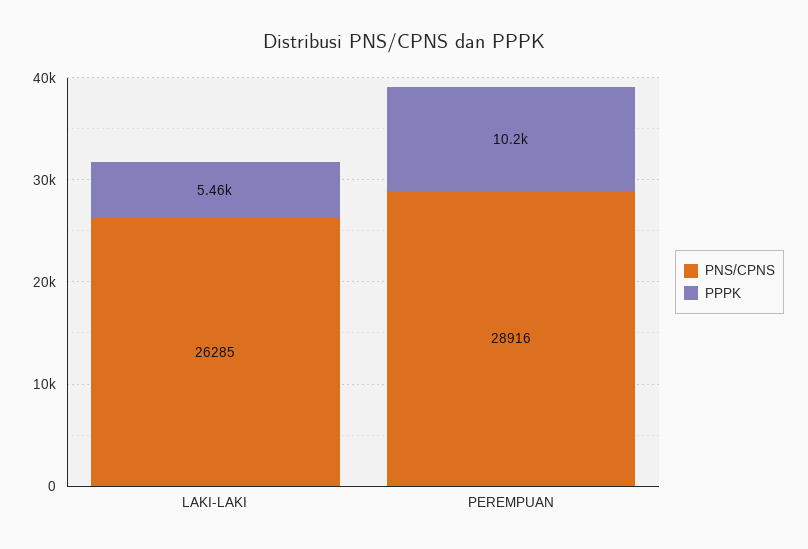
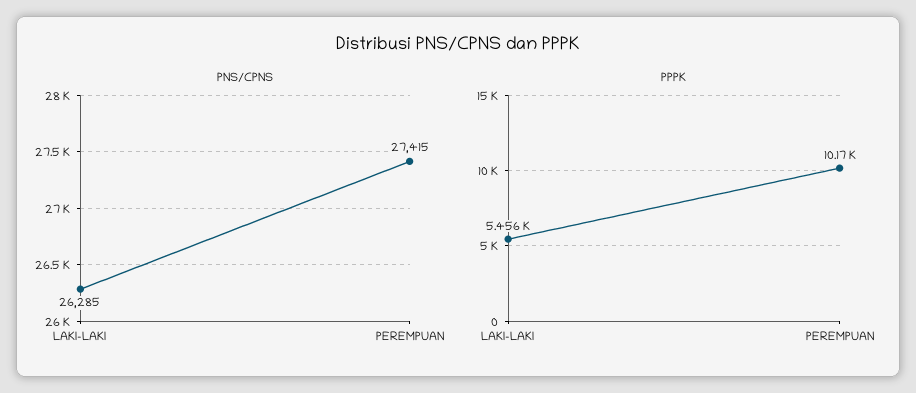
PNS/CPNS, PEREMPUAN: 28916 -> 27415

